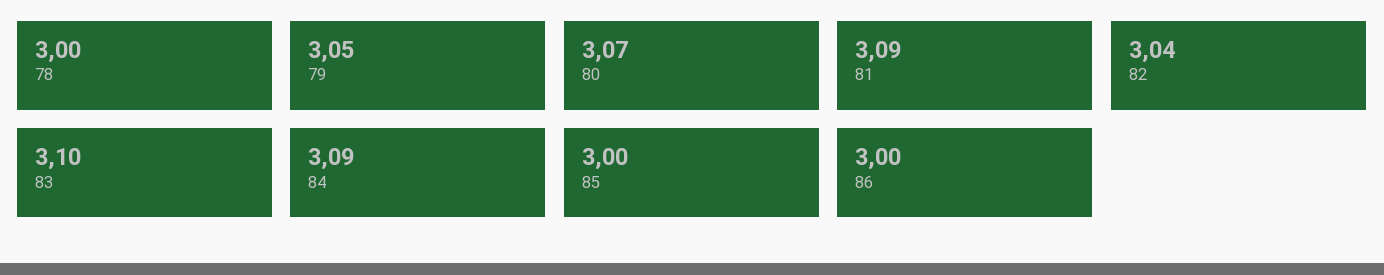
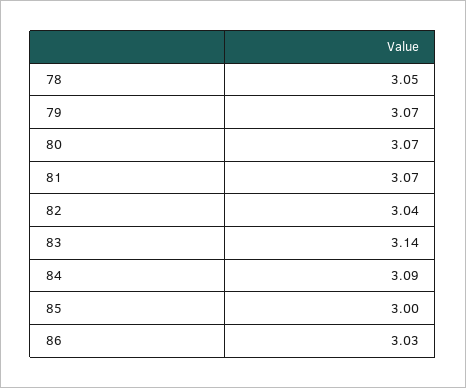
78: 3 -> 3.05
79: 3.05 -> 3.07
81: 3.09 -> 3.07
83: 3.1 -> 3.14
86: 3 -> 3.03

